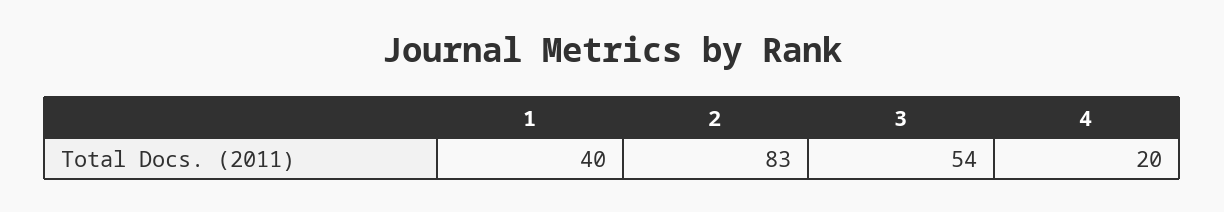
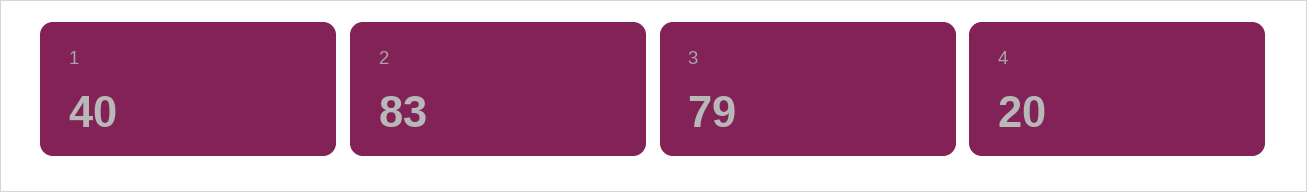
3: 54 -> 79

